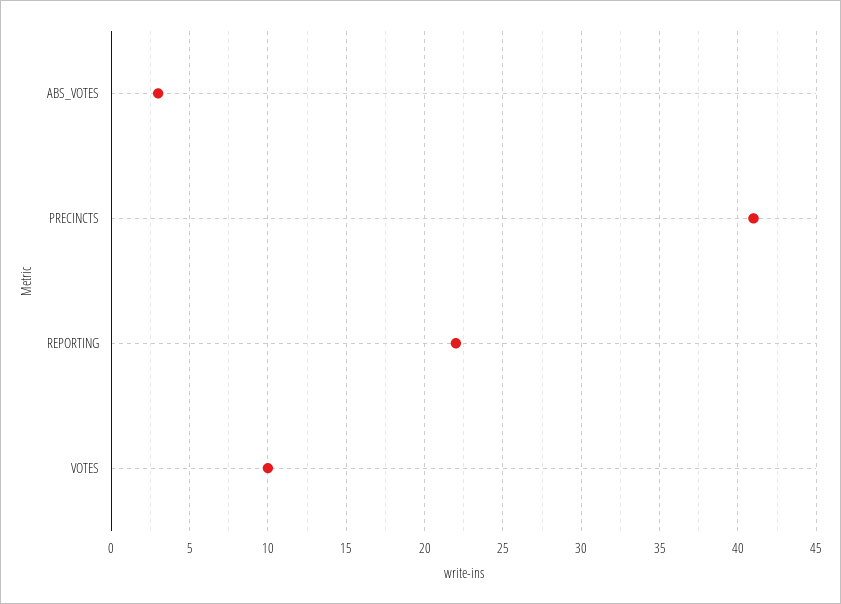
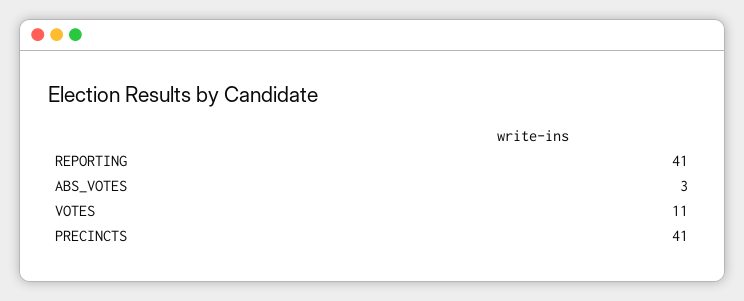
REPORTING: 22 -> 41
VOTES: 10 -> 11

